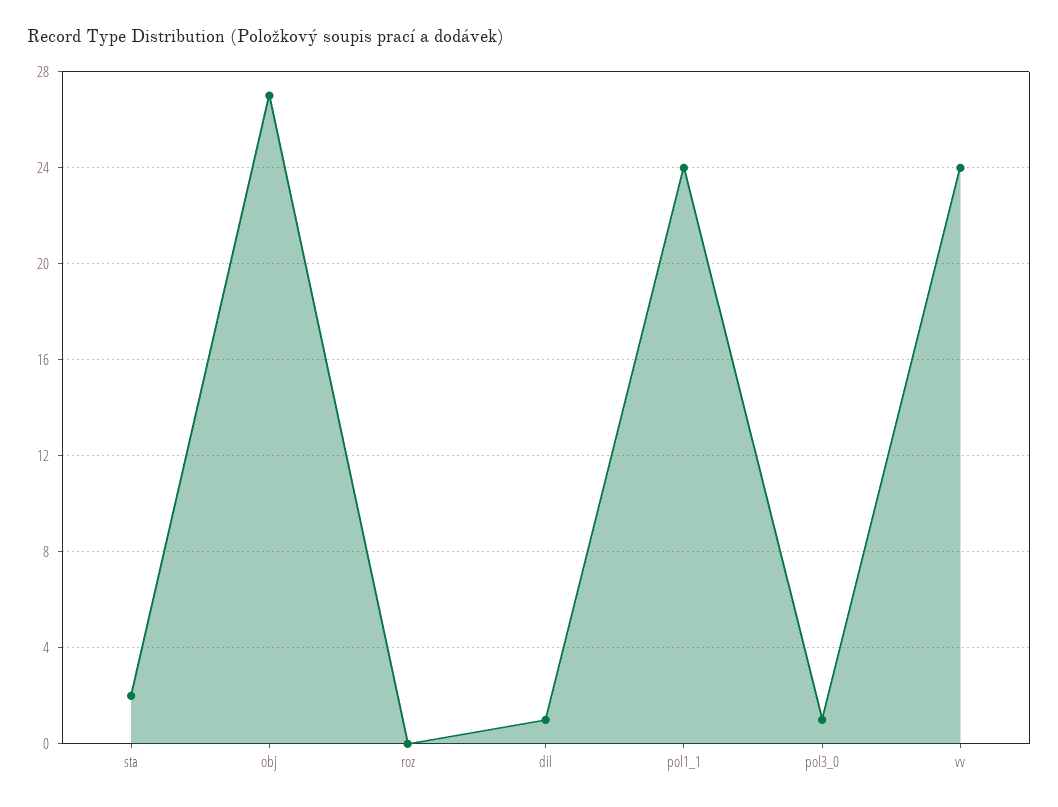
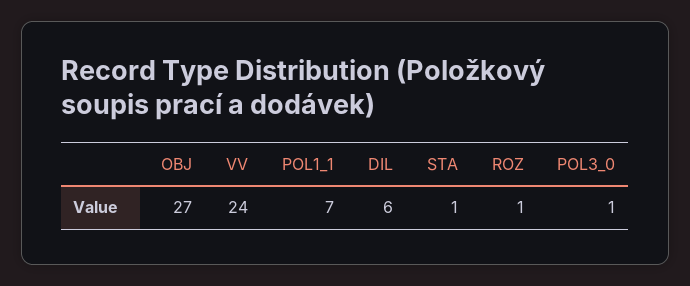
sta: 2 -> 1
roz: 0 -> 1
dil: 1 -> 6
pol1_1: 24 -> 7

